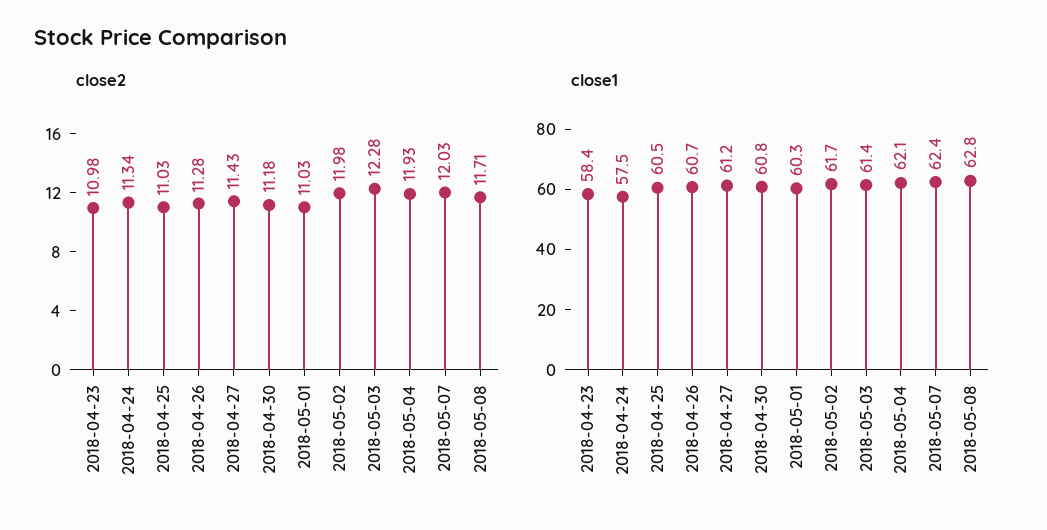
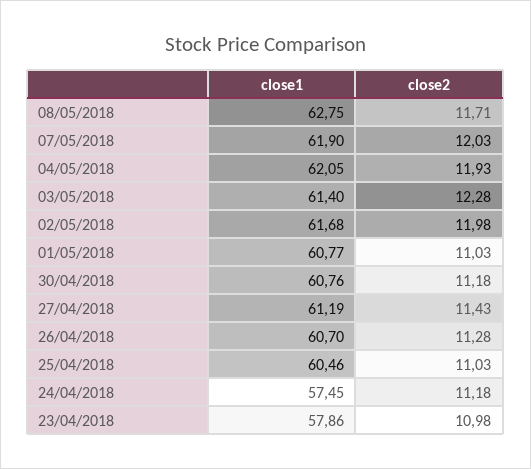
close2, 2018-04-24: 11.34 -> 11.18
close1, 2018-04-23: 58.4 -> 57.86
close1, 2018-05-01: 60.3 -> 60.77
close1, 2018-05-07: 62.4 -> 61.9

